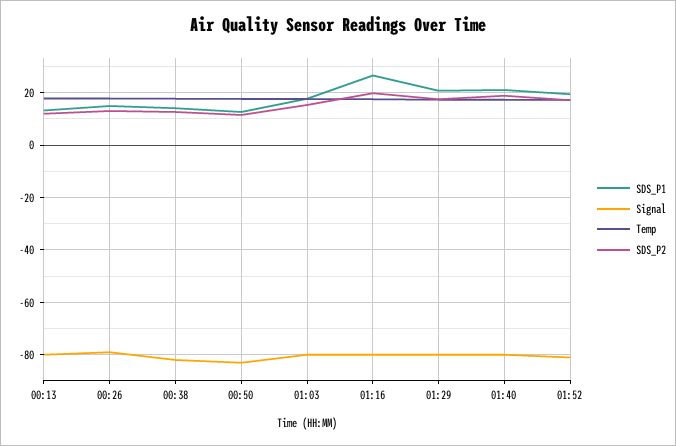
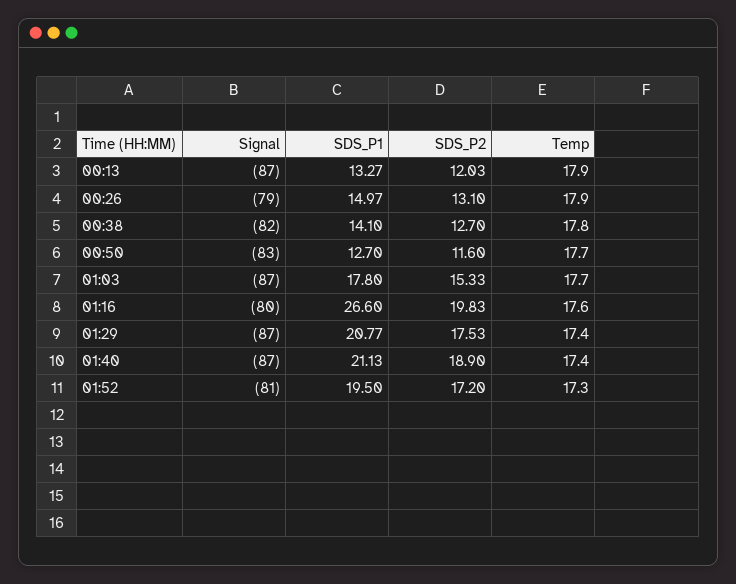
Signal, 00:13: -80 -> -87
Signal, 01:03: -80 -> -87
Signal, 01:29: -80 -> -87
Signal, 01:40: -80 -> -87

